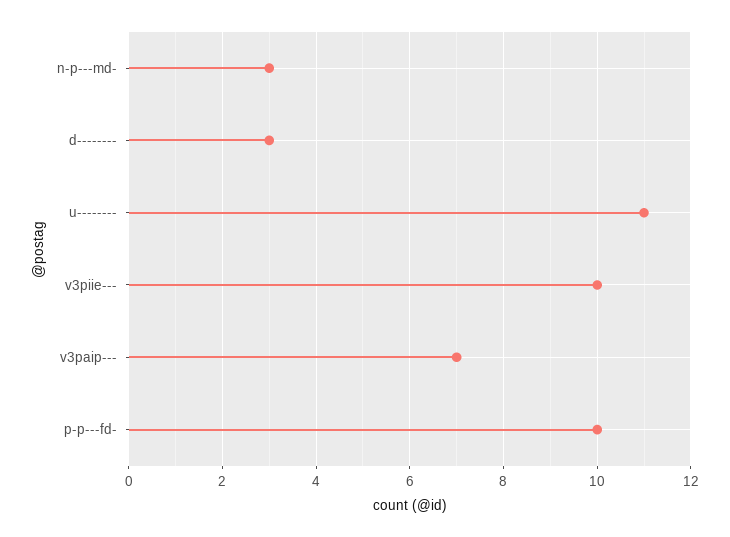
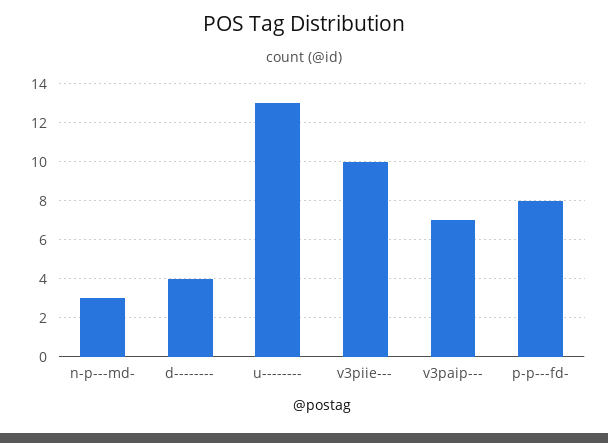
d--------: 3 -> 4
u--------: 11 -> 13
p-p---fd-: 10 -> 8

